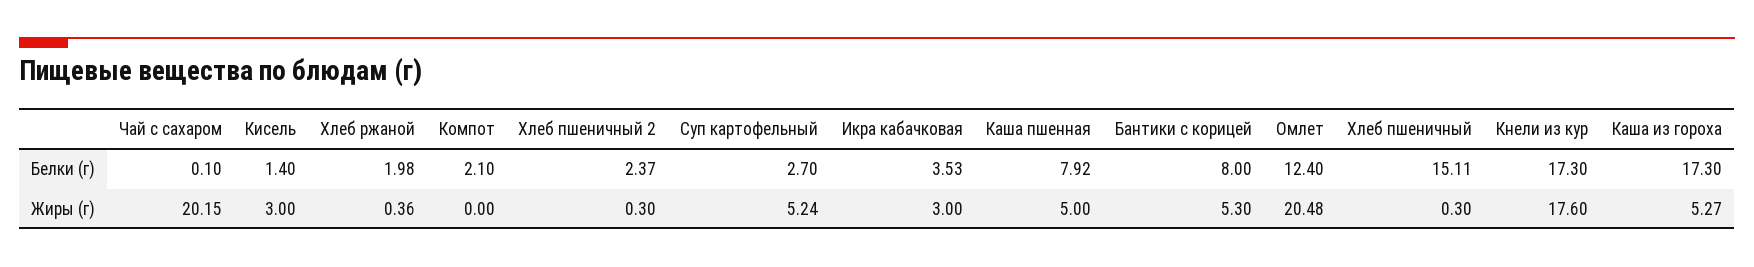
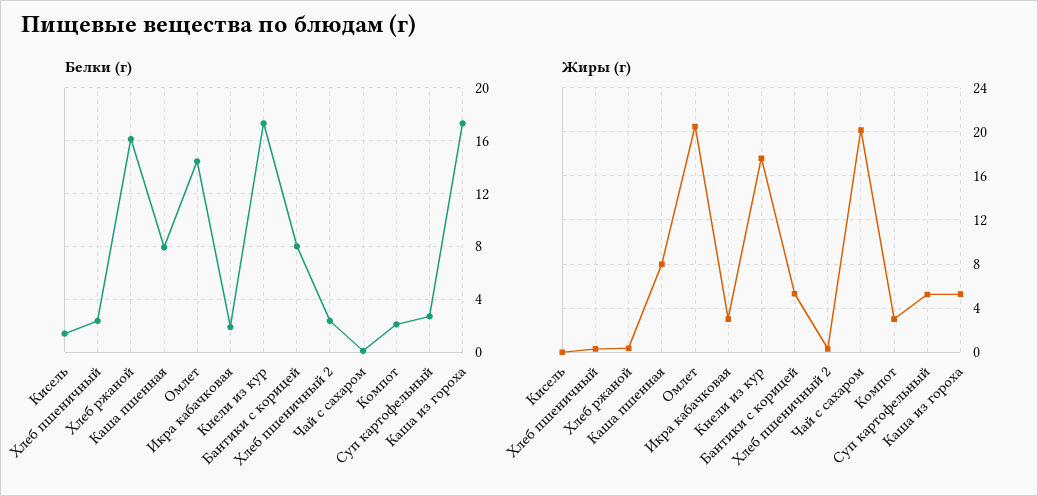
Белки (г), Хлеб ржаной: 1.98 -> 16
Белки (г), Икра кабачковая: 3.53 -> 2
Белки (г), Омлет: 12.4 -> 14.5
Белки (г), Хлеб пшеничный: 15.11 -> 2.5
Жиры (г), Кисель: 3 -> 0
Жиры (г), Компот: 0 -> 3
Жиры (г), Каша пшенная: 5 -> 8

